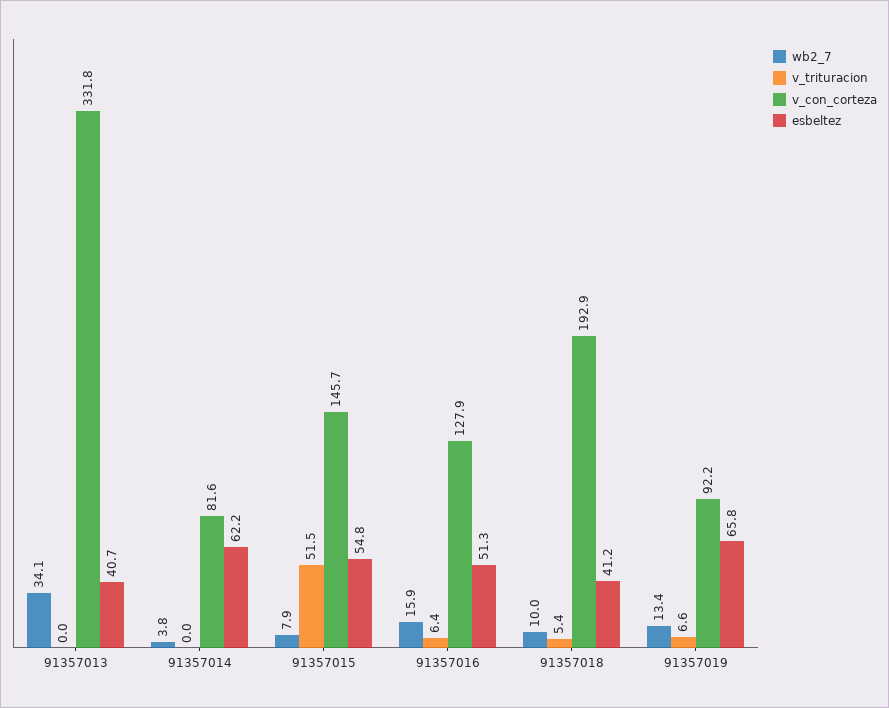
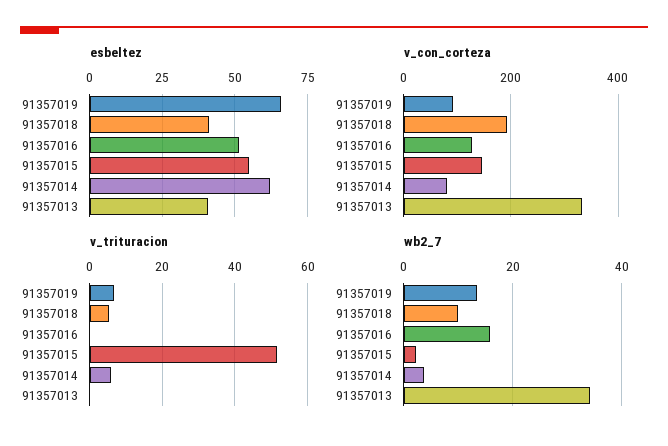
v_trituracion, 91357014: 0 -> 6
wb2_7, 91357015: 7.9 -> 2
v_trituracion, 91357016: 6.4 -> 0

